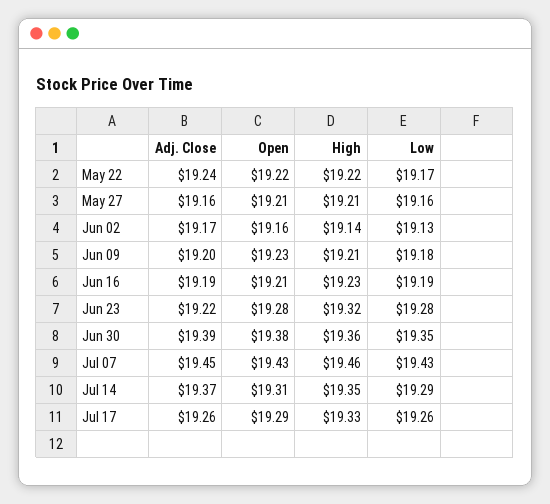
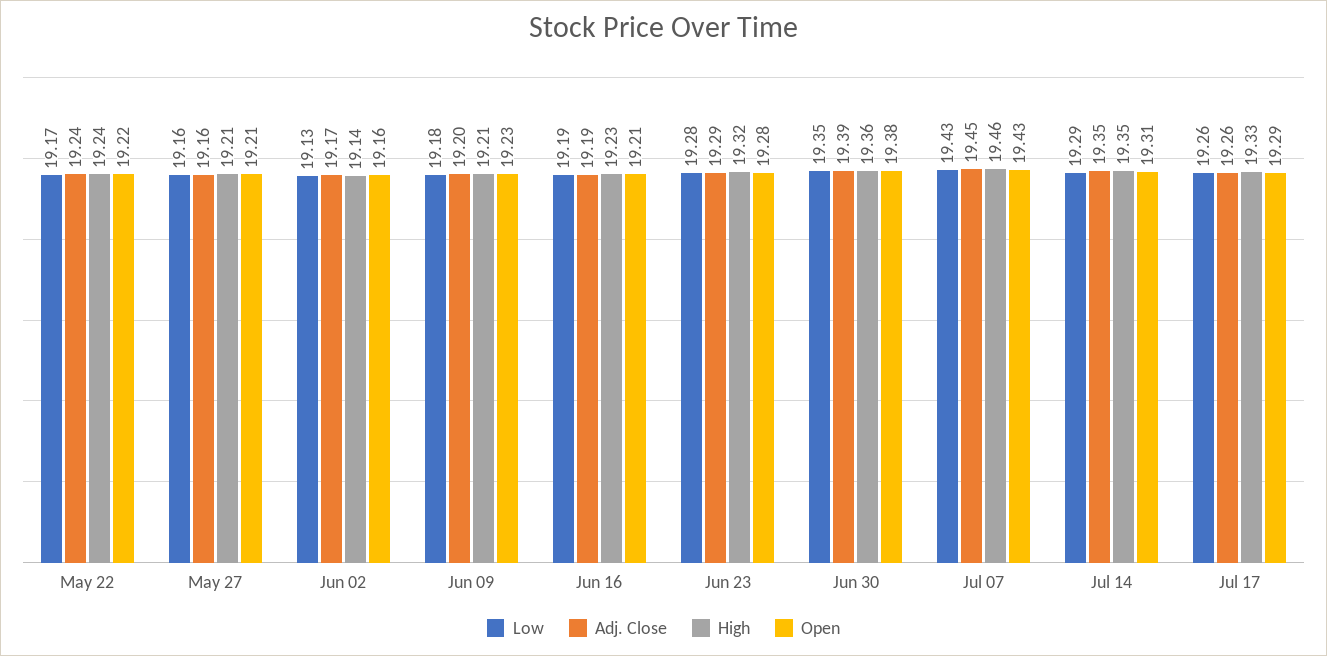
High, May 22: 19.22 -> 19.24
Adj. Close, Jun 23: 19.22 -> 19.29
Adj. Close, Jul 14: 19.37 -> 19.35

